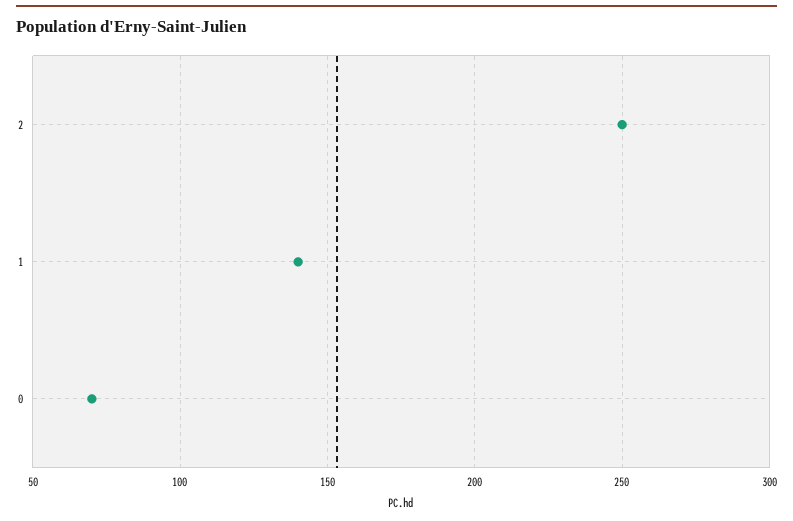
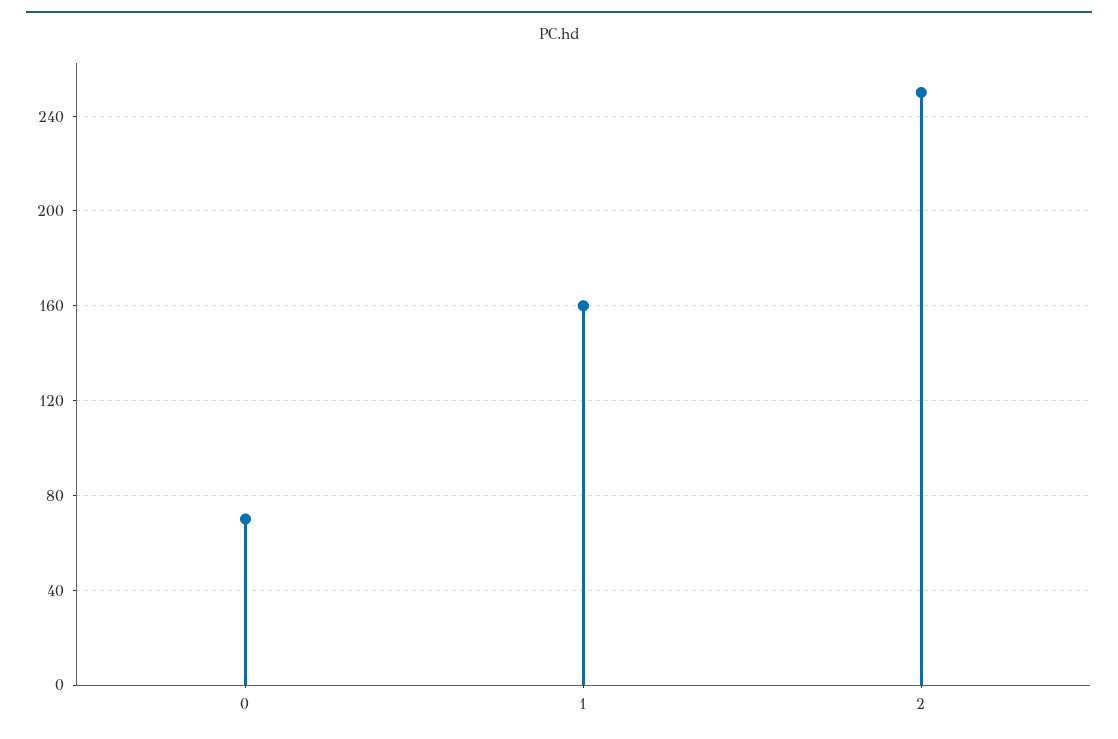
1: 140 -> 160

